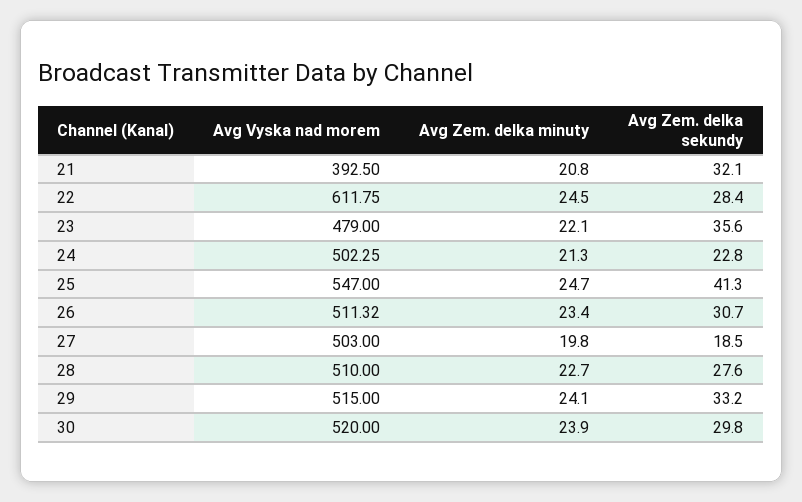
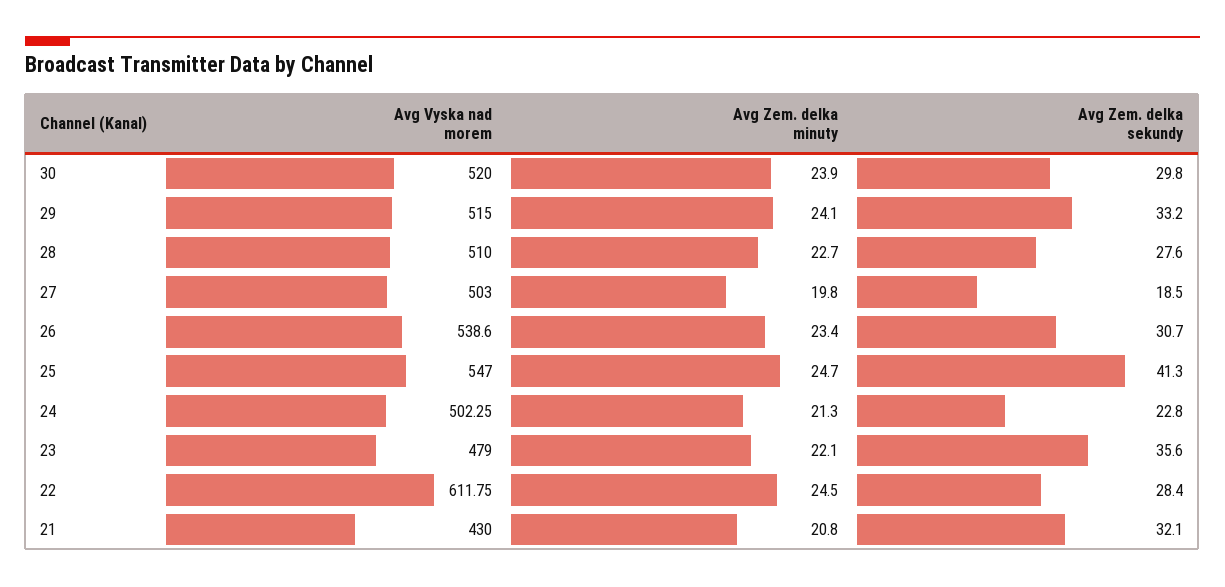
Avg Vyska nad morem, 21: 392.5 -> 430
Avg Vyska nad morem, 26: 511.32 -> 538.6

